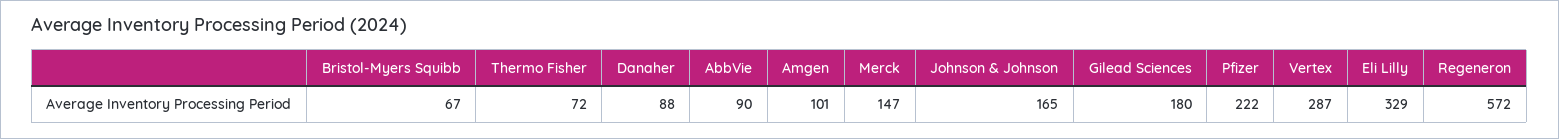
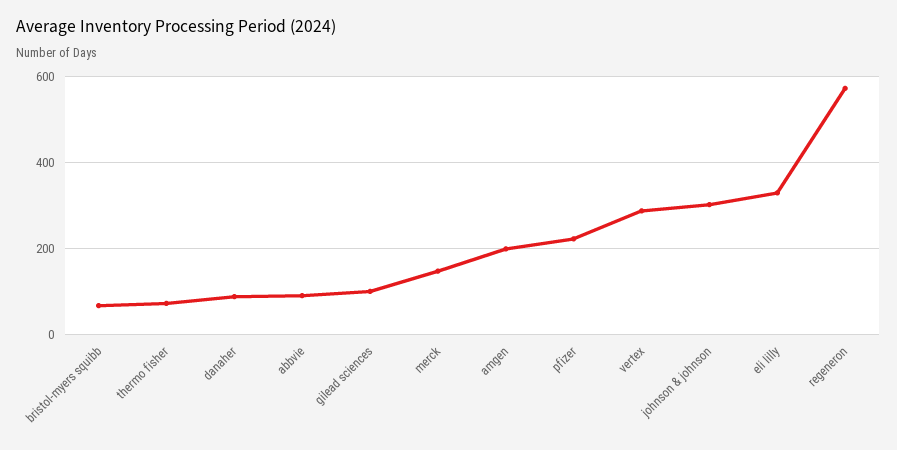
Amgen: 101 -> 200
Johnson & Johnson: 165 -> 300
Gilead Sciences: 180 -> 100

